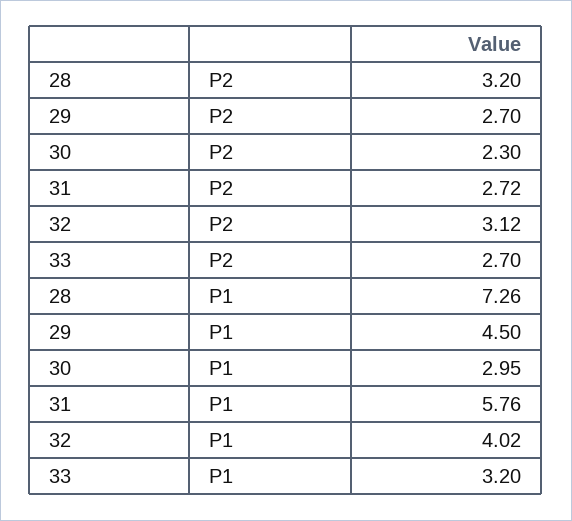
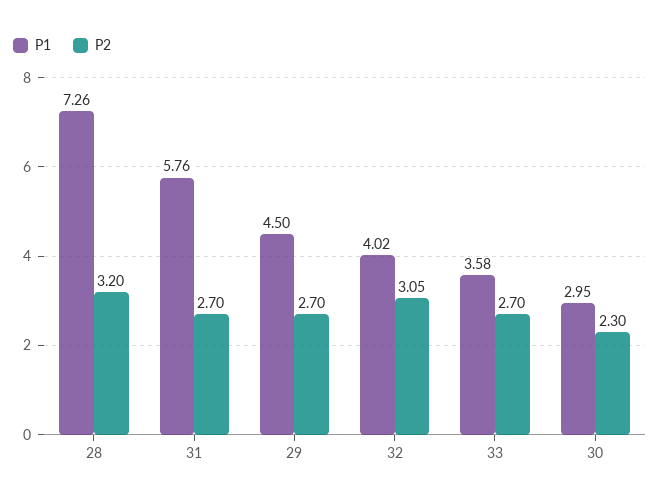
P2, 31: 2.72 -> 2.7
P2, 32: 3.12 -> 3.05
P1, 33: 3.2 -> 3.58

